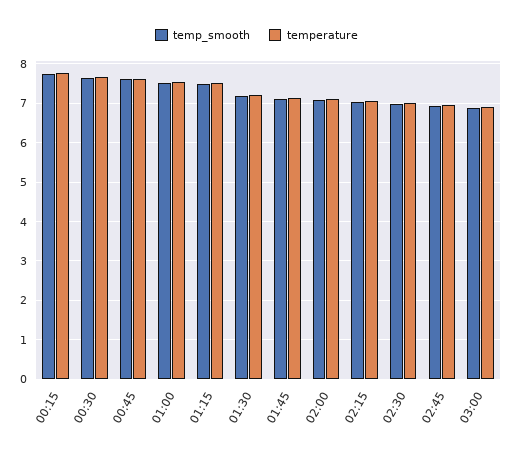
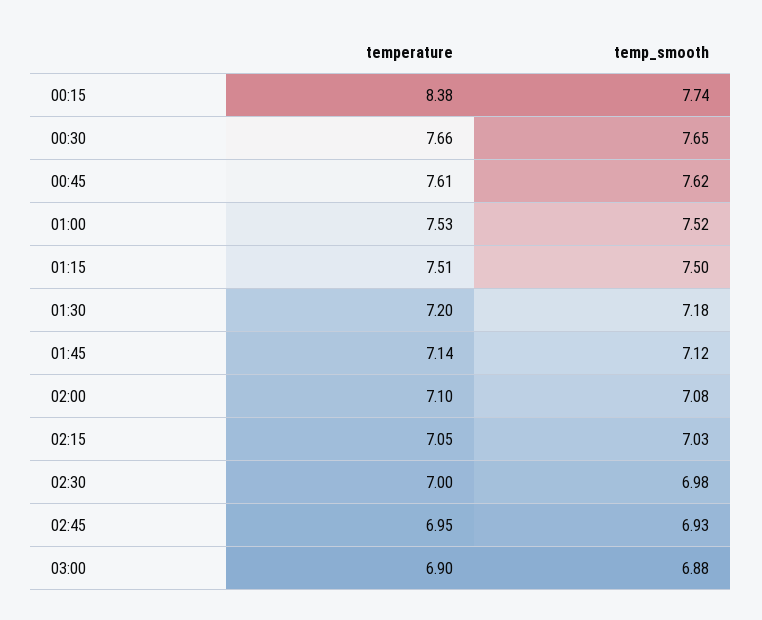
temperature, 00:15: 7.8 -> 8.38

